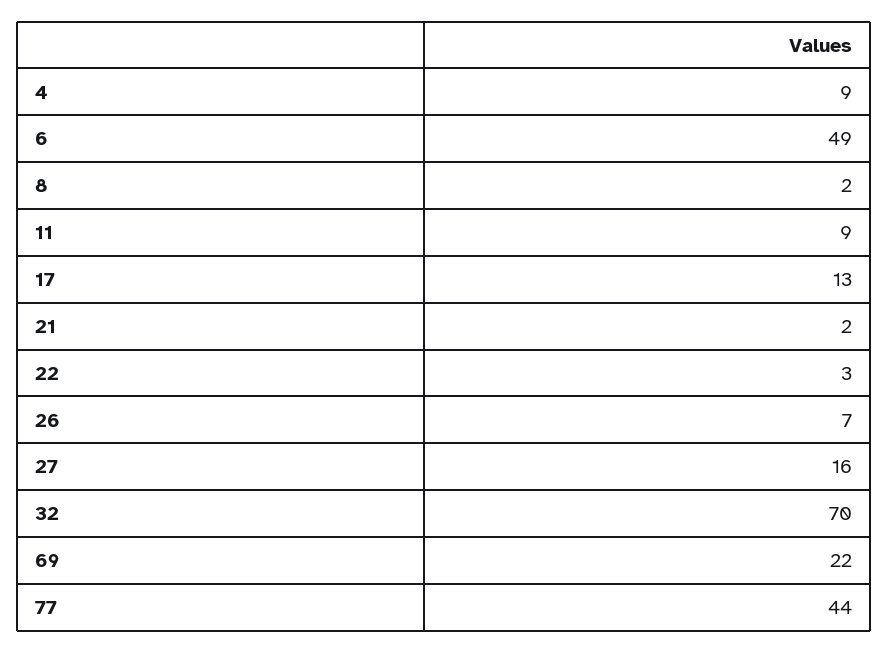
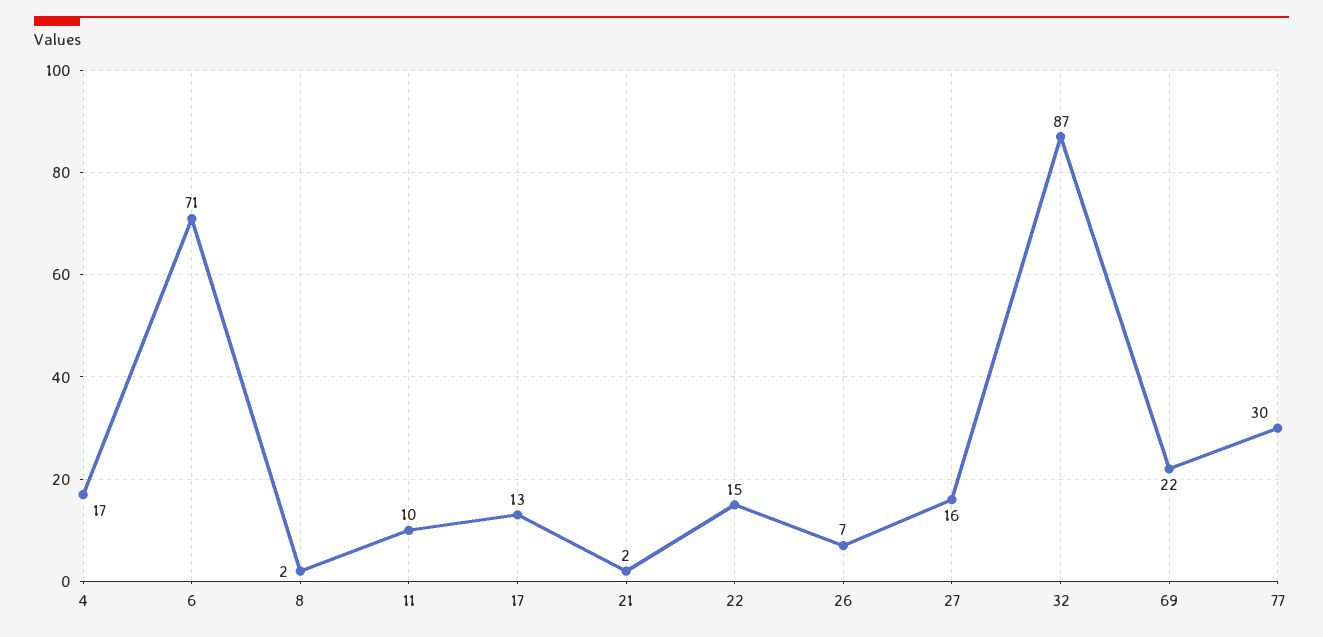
4: 9 -> 17
6: 49 -> 71
11: 9 -> 10
22: 3 -> 15
32: 70 -> 87
77: 44 -> 30

